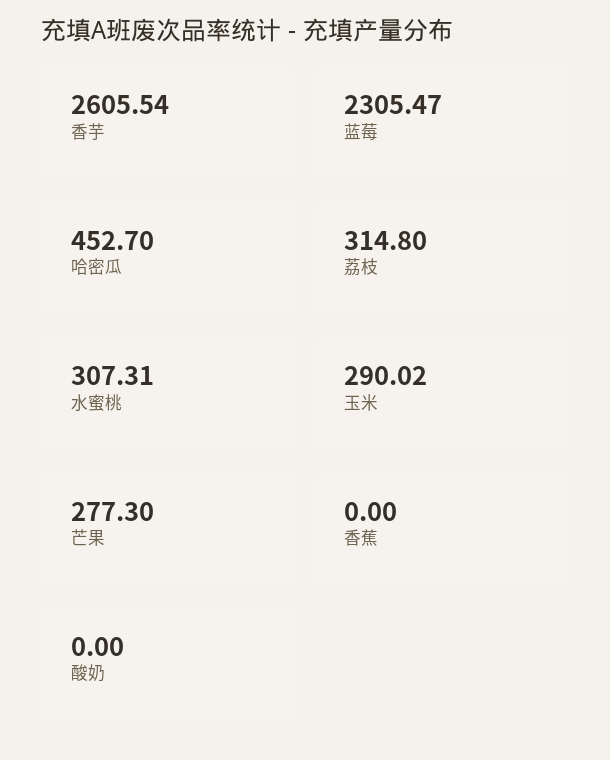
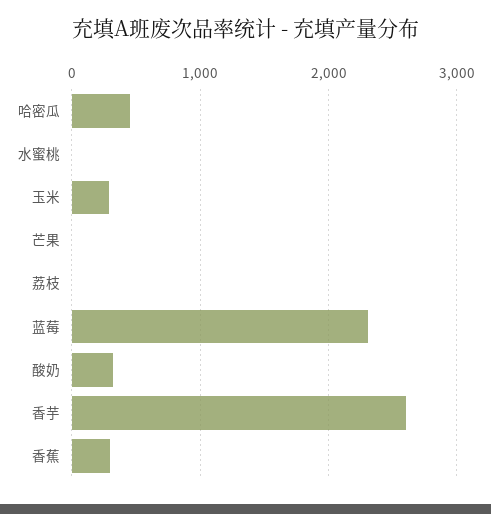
荔枝: 314.8 -> 0
水蜜桃: 307.31 -> 0
芒果: 277.3 -> 0
香蕉: 0 -> 300
酸奶: 0 -> 300

